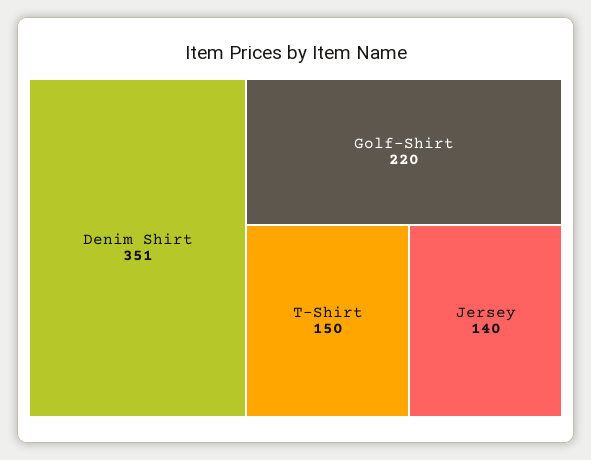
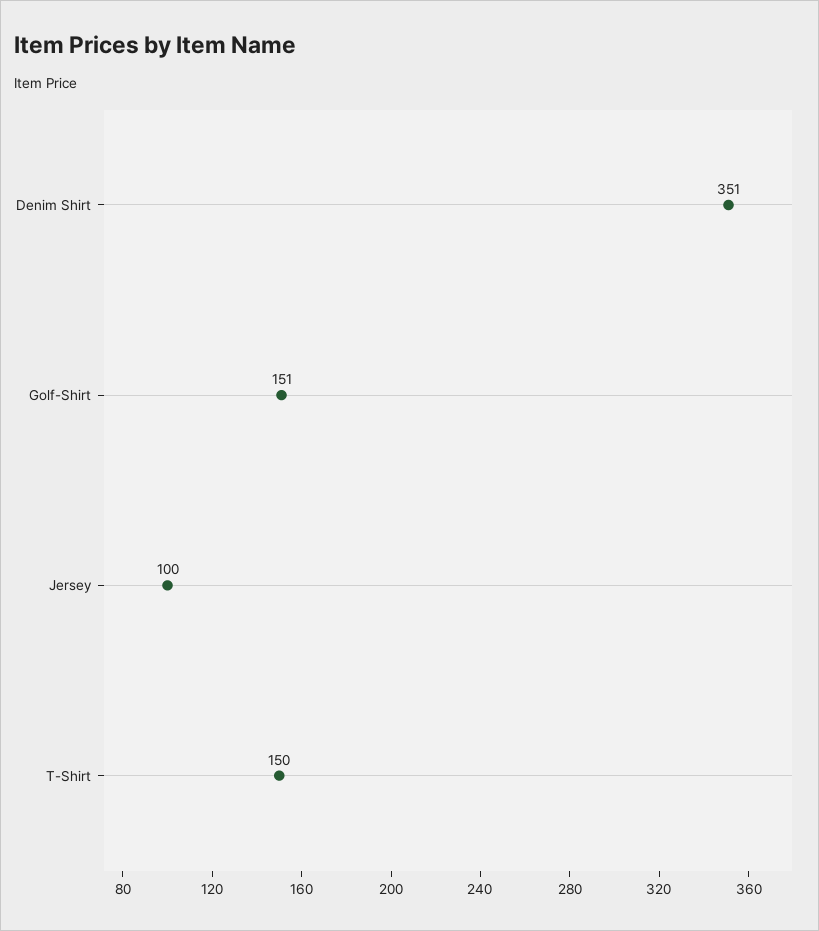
Golf-Shirt: 220 -> 151
Jersey: 140 -> 100

